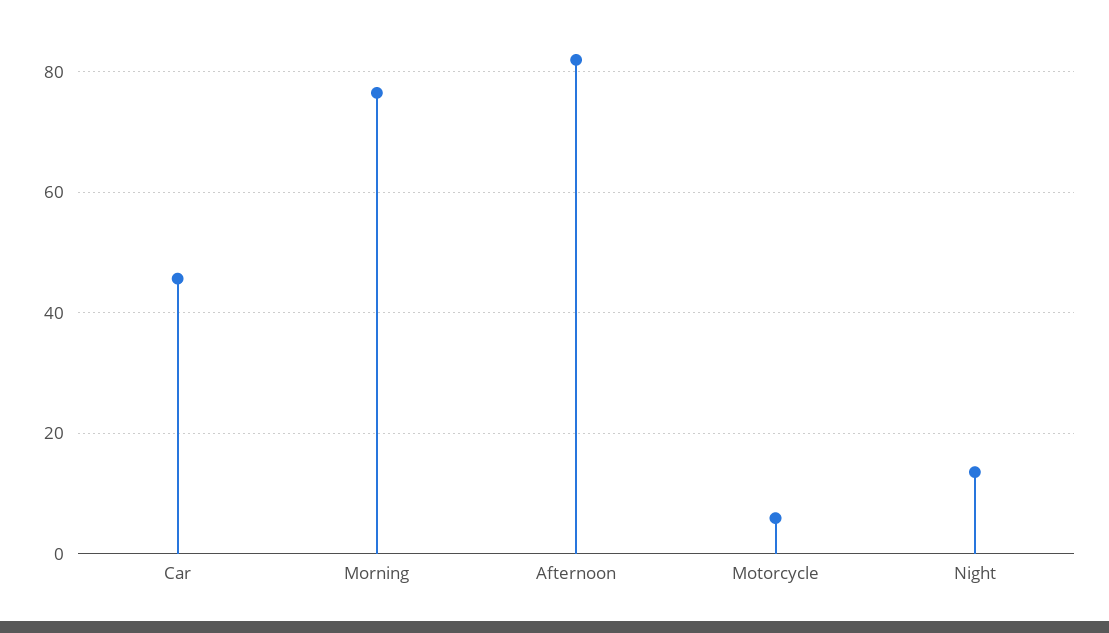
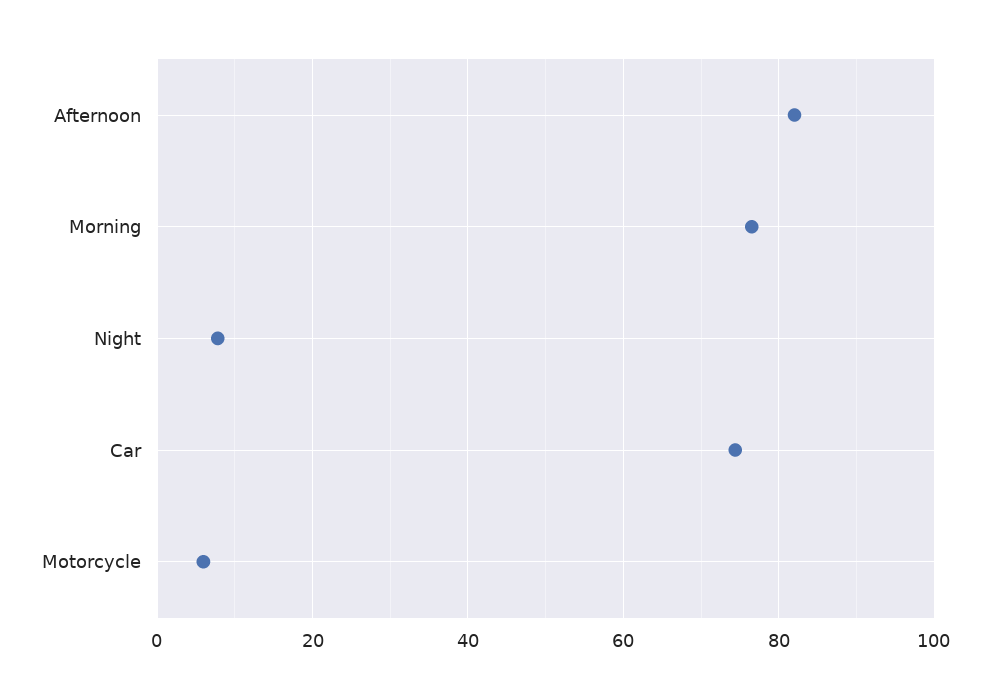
Car: 46 -> 74
Night: 14 -> 8

